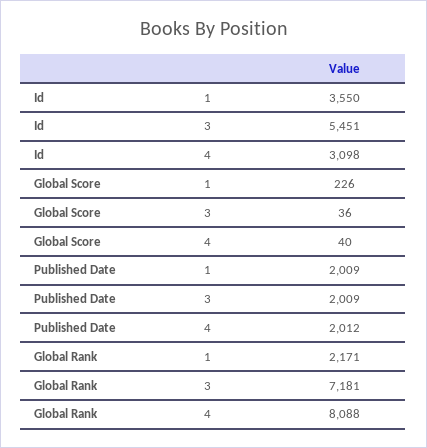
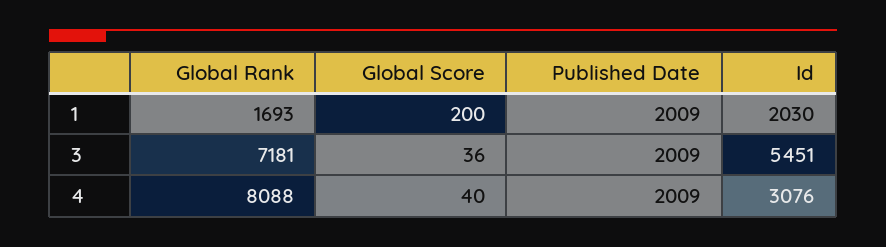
Id, 1: 3550 -> 2030
Id, 4: 3098 -> 3076
Global Score, 1: 226 -> 200
Published Date, 4: 2012 -> 2009
Global Rank, 1: 2171 -> 1693

